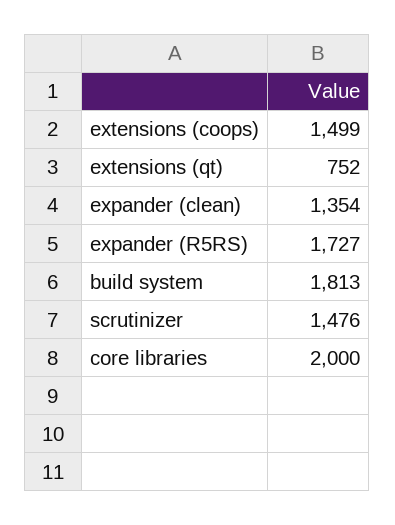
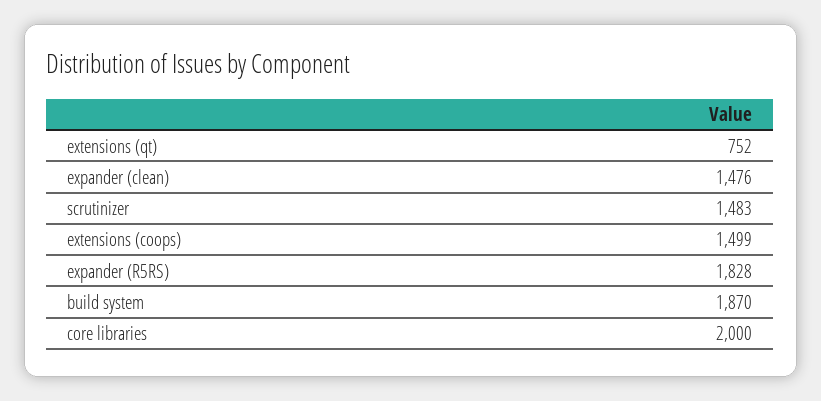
expander (clean): 1354 -> 1476
expander (R5RS): 1727 -> 1828
build system: 1813 -> 1870
scrutinizer: 1476 -> 1483

